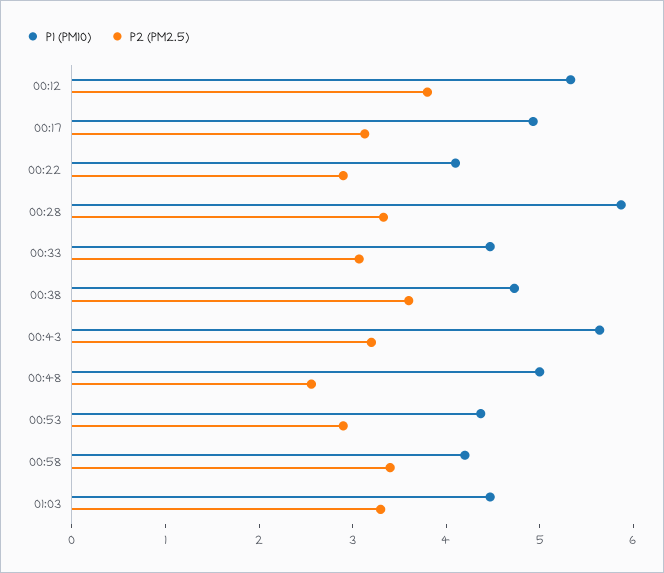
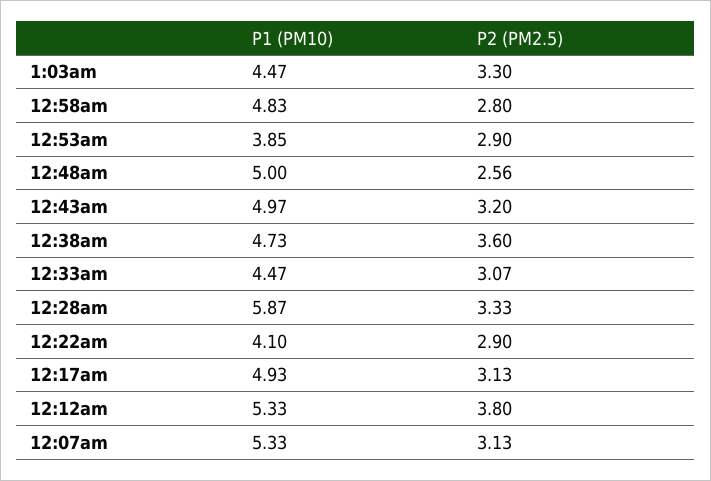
P1 (PM10), 00:43: 5.6 -> 4.97
P1 (PM10), 00:53: 4.4 -> 3.85
P1 (PM10), 00:58: 4.2 -> 4.83
P2 (PM2.5), 00:58: 3.4 -> 2.8
P1 (PM10), 12:07am: none -> 5.33
P2 (PM2.5), 12:07am: none -> 3.13

